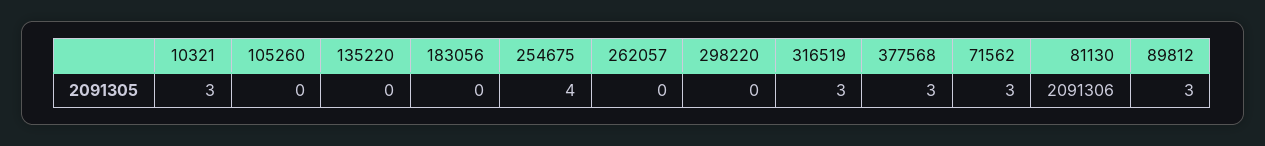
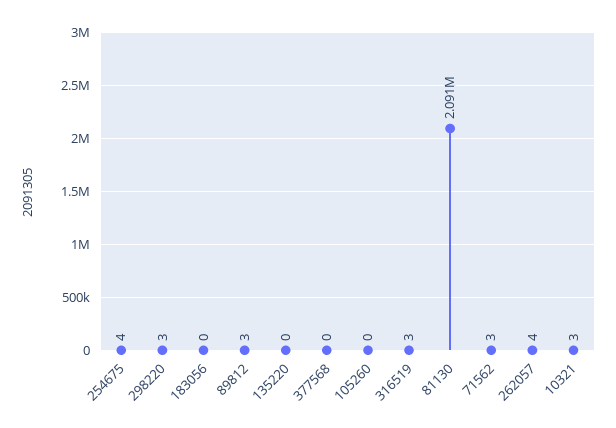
262057: 0 -> 4
298220: 0 -> 3
377568: 3 -> 0

